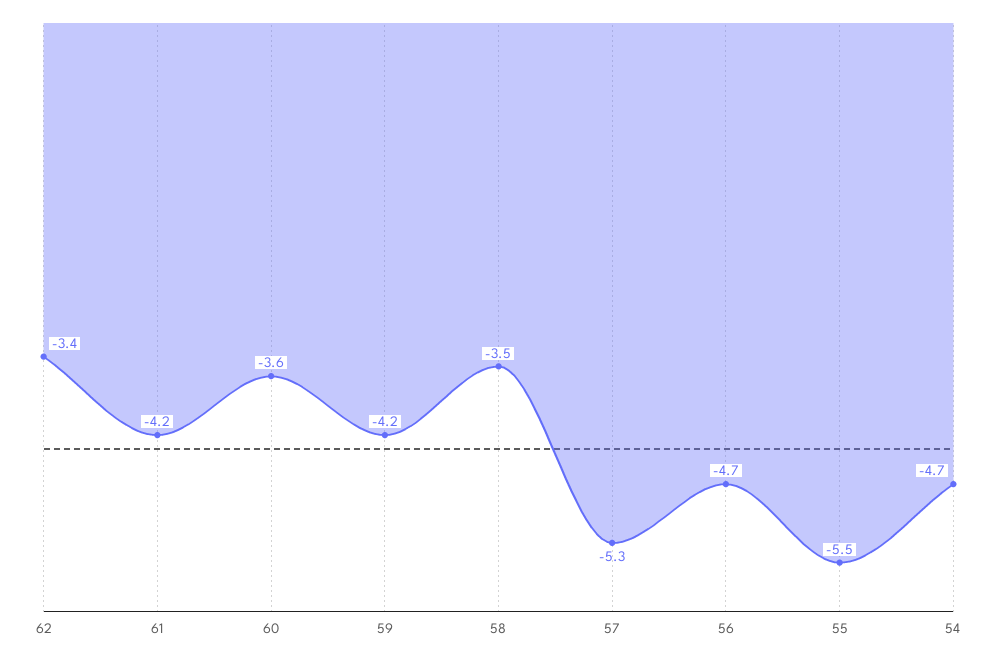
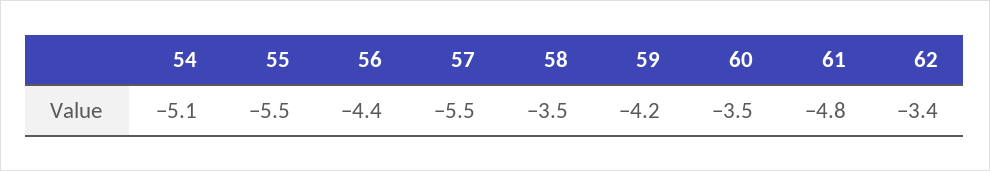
61: -4.2 -> -4.8
60: -3.6 -> -3.5
57: -5.3 -> -5.5
56: -4.7 -> -4.4
54: -4.7 -> -5.1

